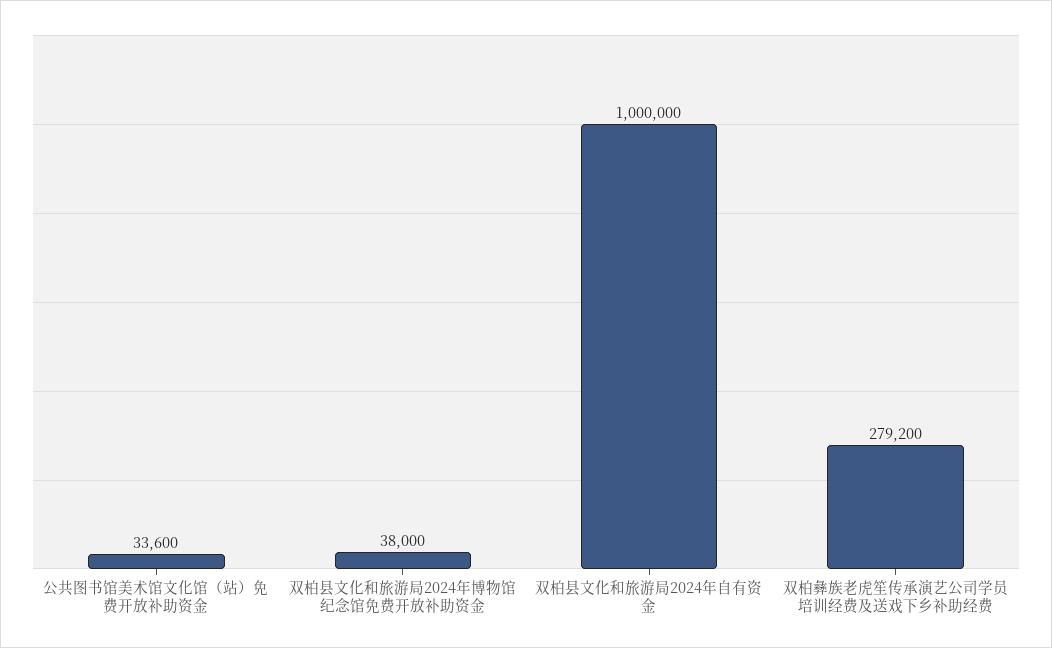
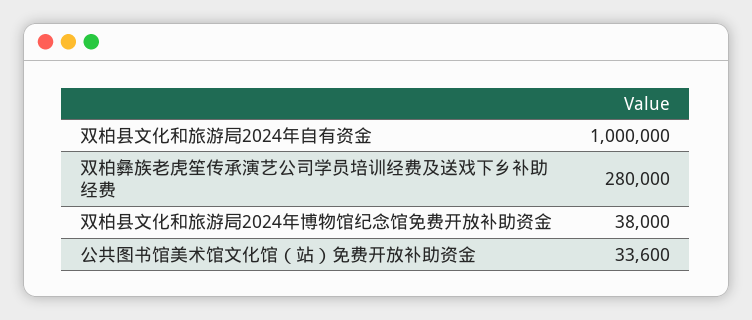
双柏彝族老虎笙传承演艺公司学员培训经费及送戏下乡补助经费: 279200 -> 280000

